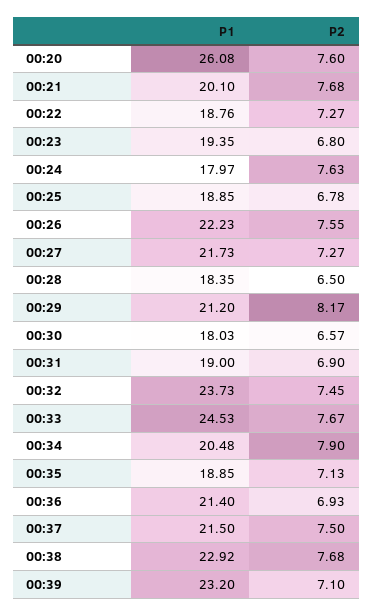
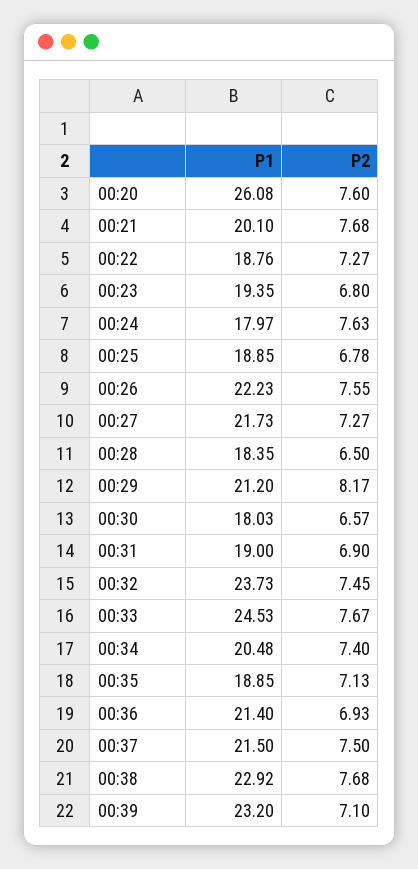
P2, 00:34: 7.9 -> 7.4

